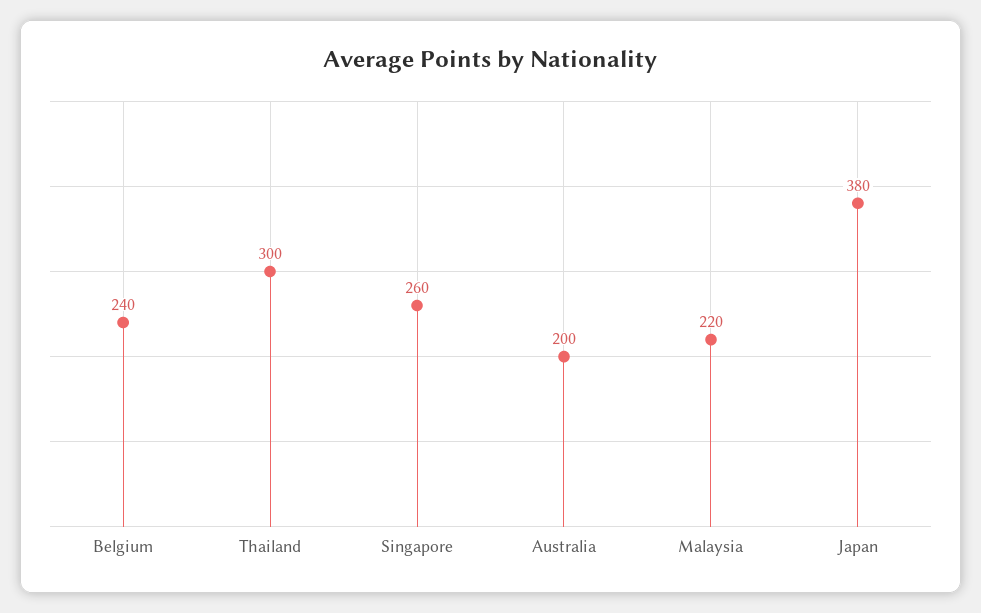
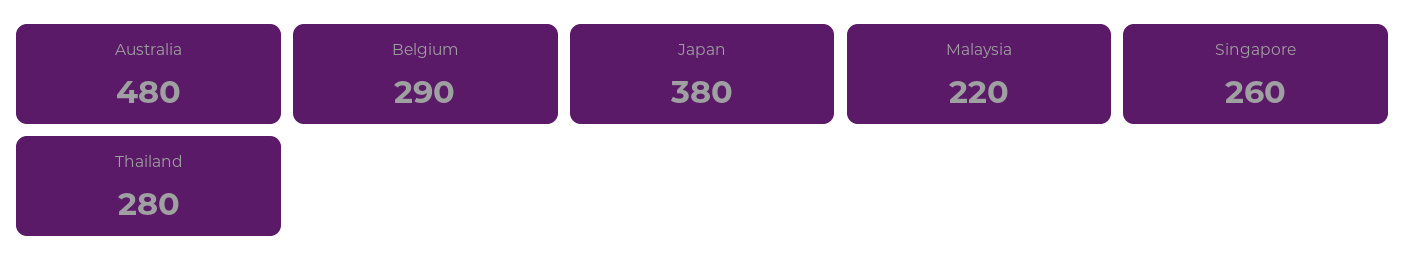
Belgium: 240 -> 290
Thailand: 300 -> 280
Australia: 200 -> 480

